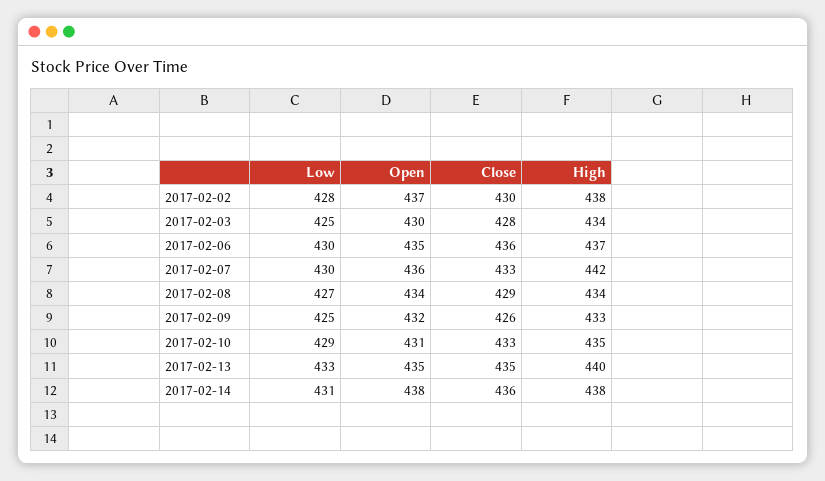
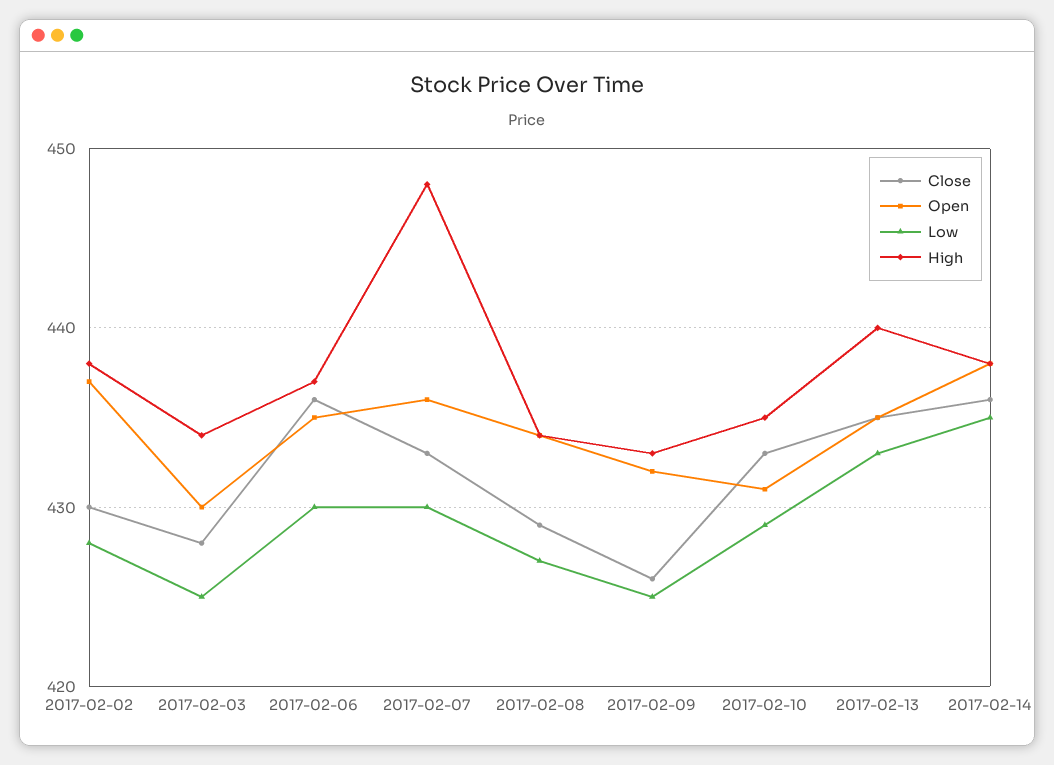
High, 2017-02-07: 442 -> 448
Low, 2017-02-14: 431 -> 435

